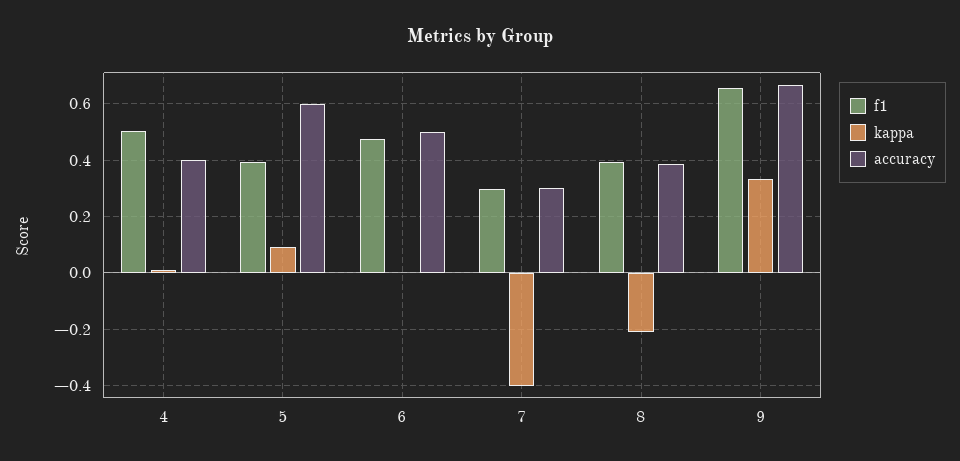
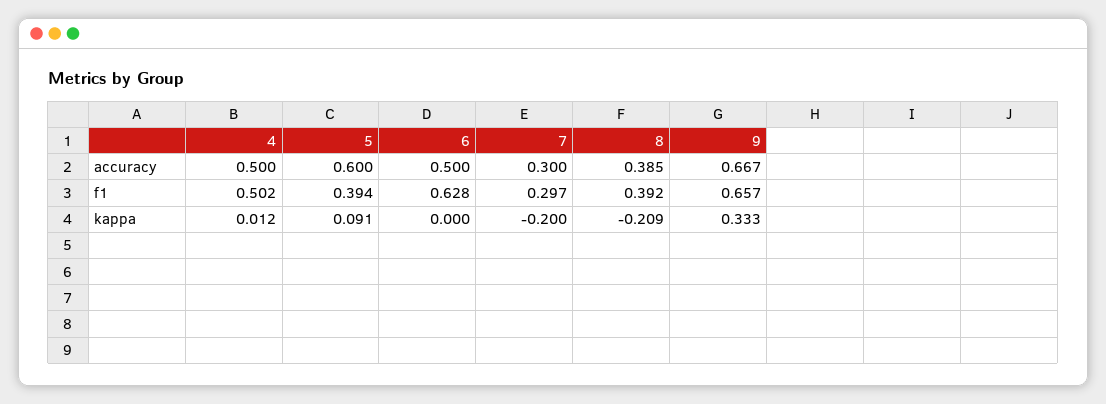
accuracy, 4: 0.4 -> 0.5
f1, 6: 0.475 -> 0.628
kappa, 7: -0.4 -> -0.2

